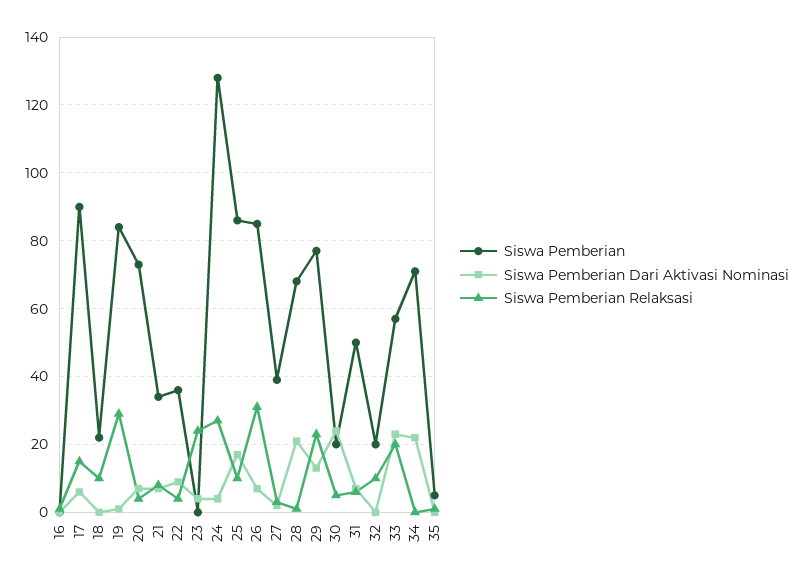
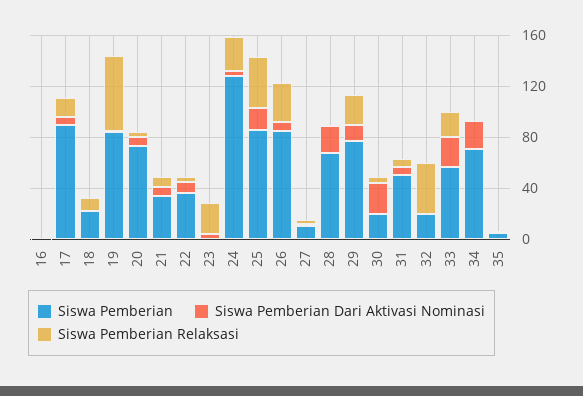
Siswa Pemberian Relaksasi, 19: 30 -> 60
Siswa Pemberian Relaksasi, 25: 10 -> 40
Siswa Pemberian, 27: 40 -> 10
Siswa Pemberian Relaksasi, 32: 10 -> 40

